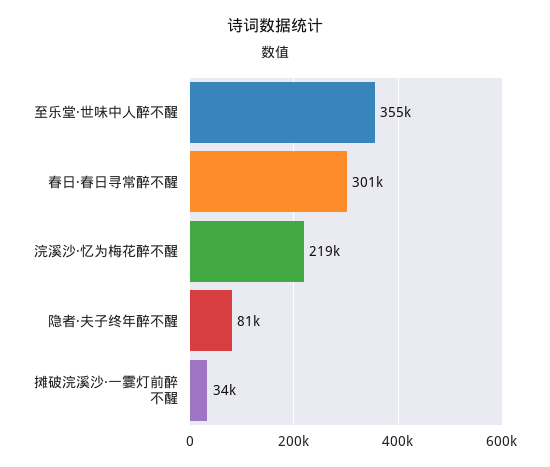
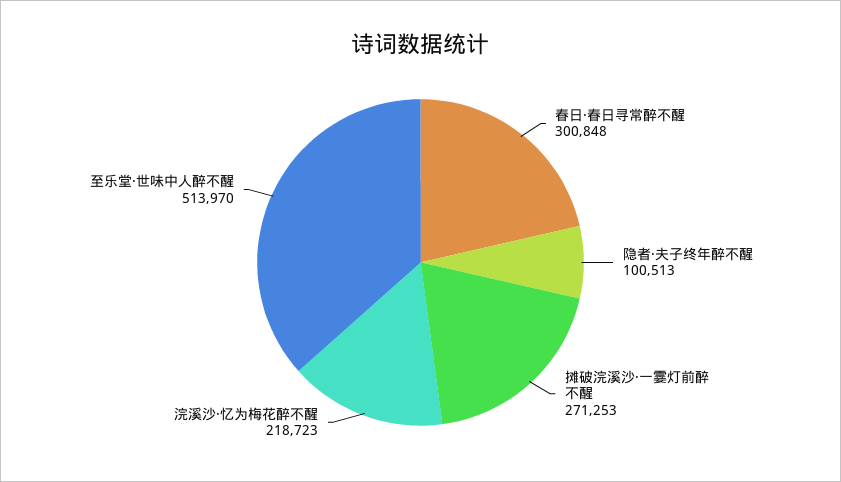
至乐堂·世味中人醉不醒: 355000 -> 513970
隐者·夫子终年醉不醒: 81000 -> 100513
摊破浣溪沙·一霎灯前醉不醒: 34000 -> 271253

